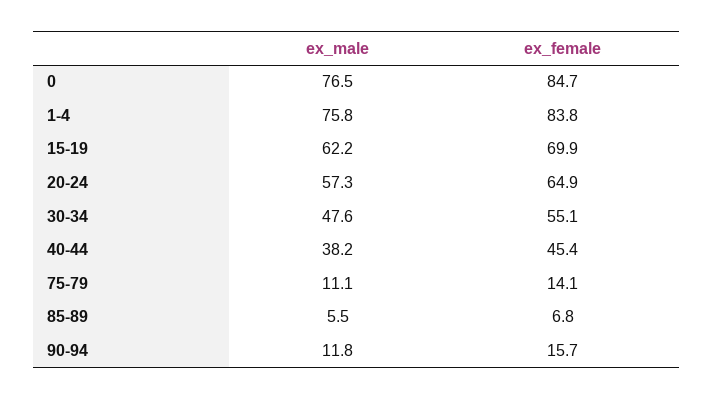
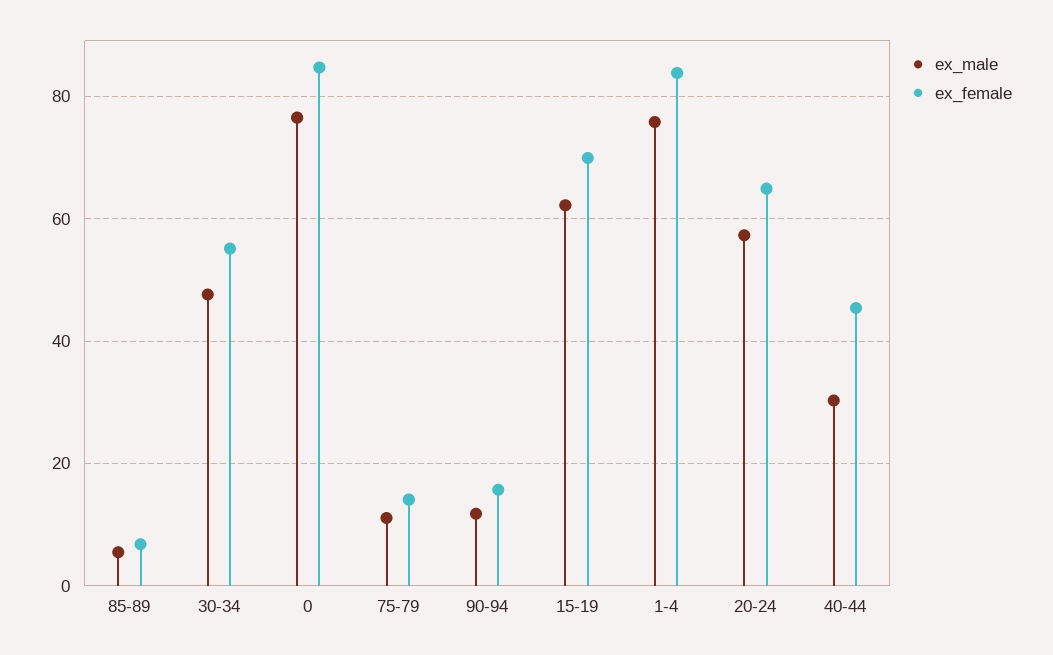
ex_male, 40-44: 38.2 -> 30

